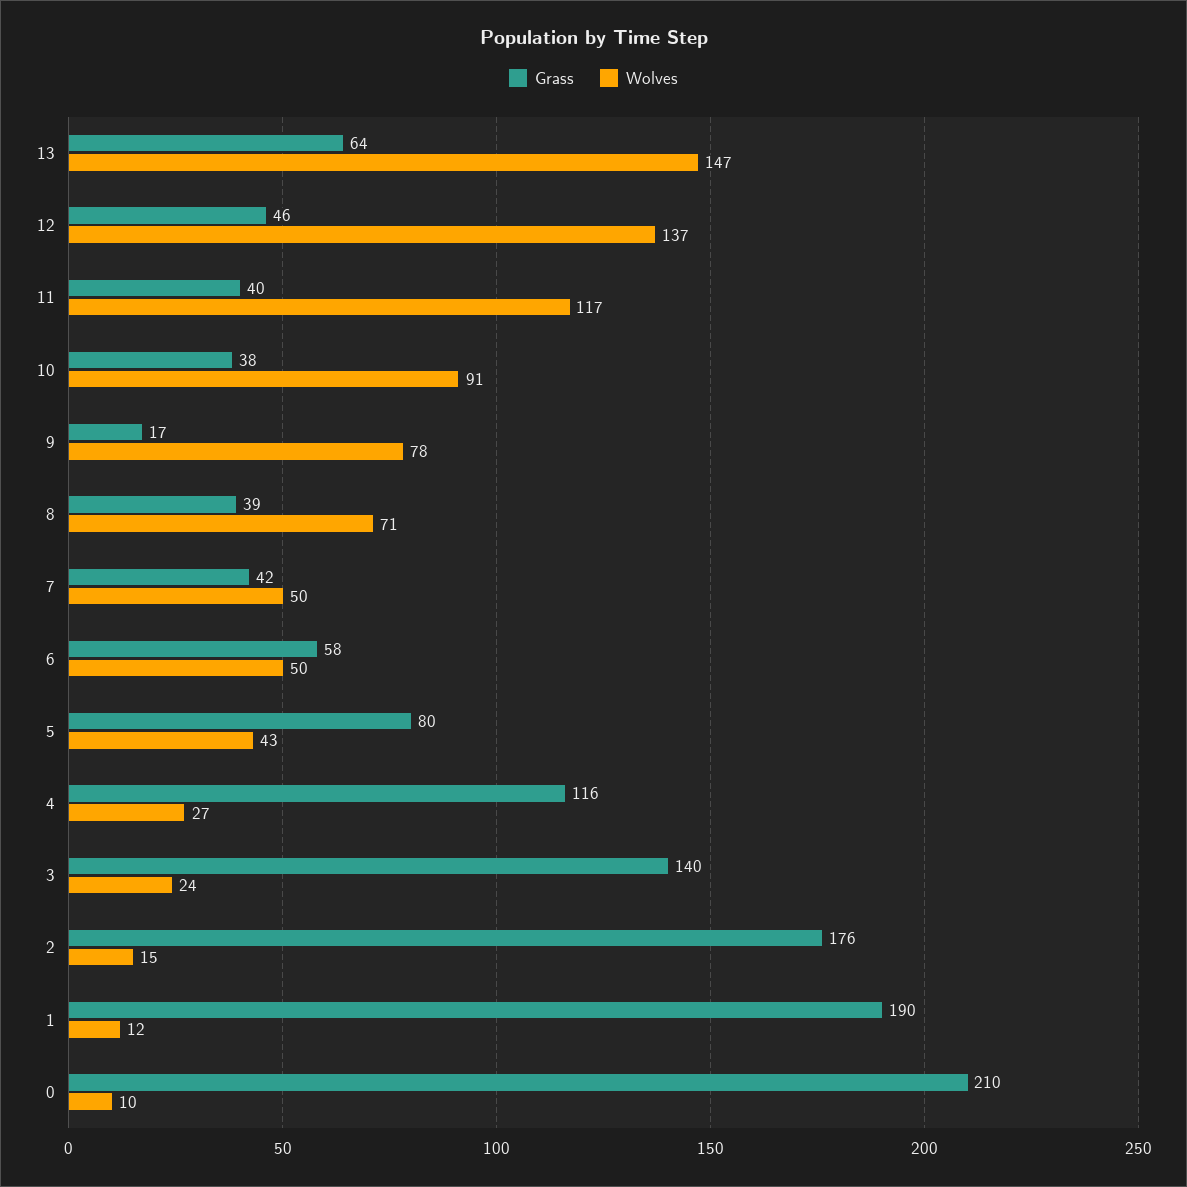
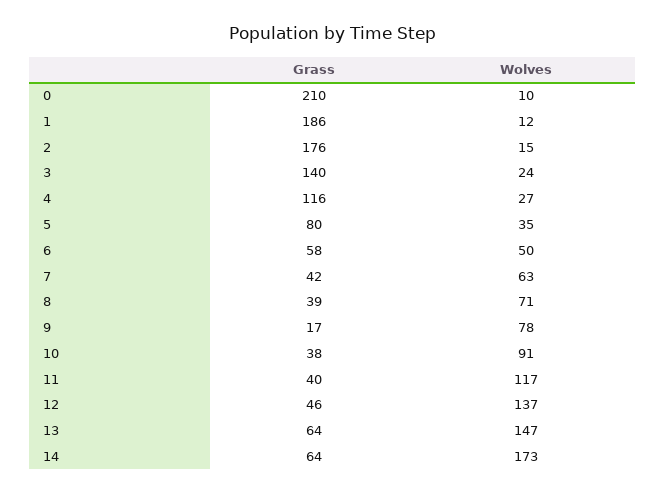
Wolves, 7: 50 -> 63
Wolves, 5: 43 -> 35
Grass, 1: 190 -> 186
Grass, 14: none -> 64
Wolves, 14: none -> 173

